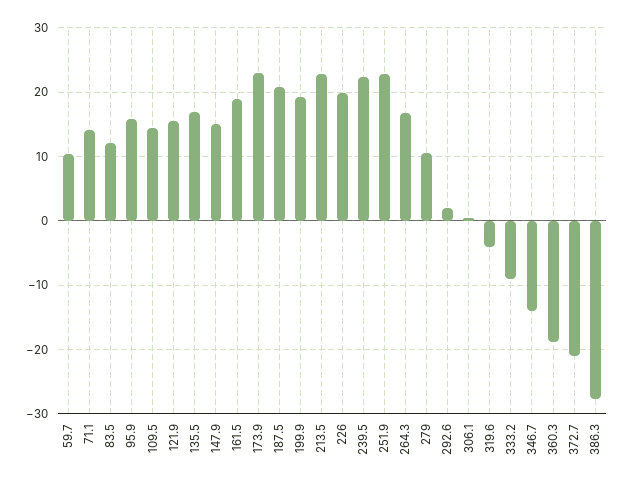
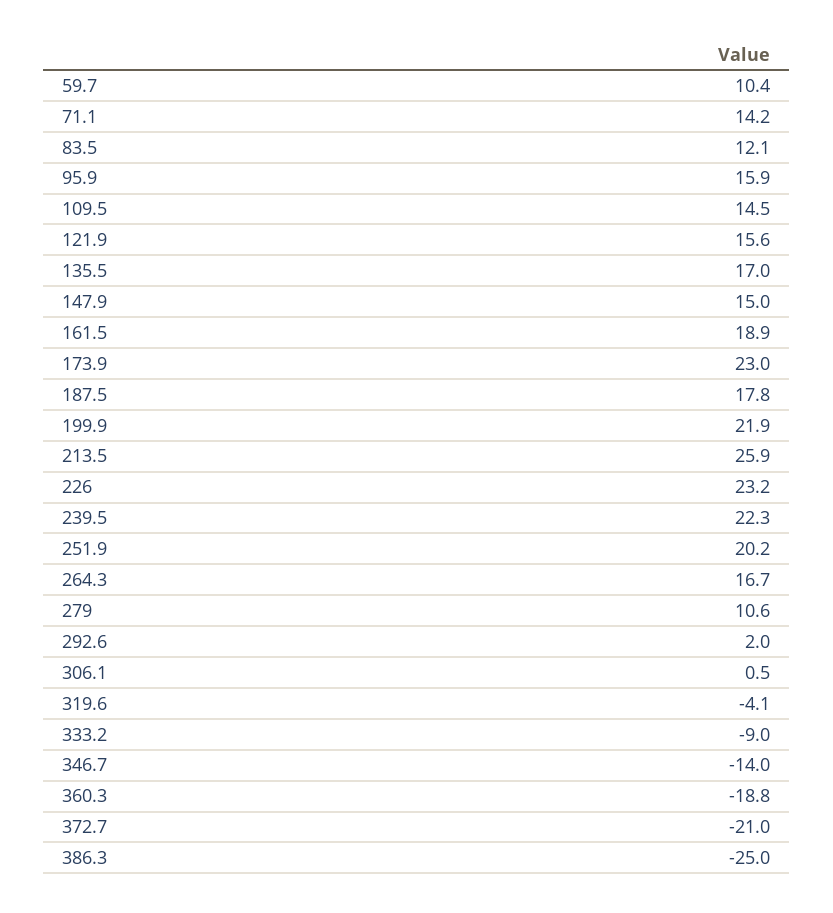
187.5: 21 -> 17.8
199.9: 19 -> 21.9
213.5: 23 -> 25.9
226: 20 -> 23.2
251.9: 23 -> 20.2
386.3: -28 -> -25

